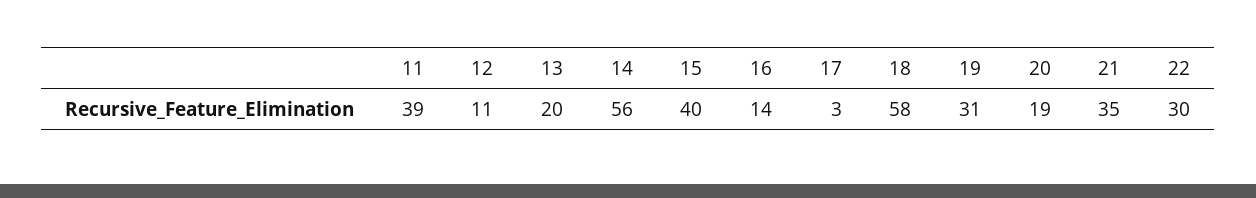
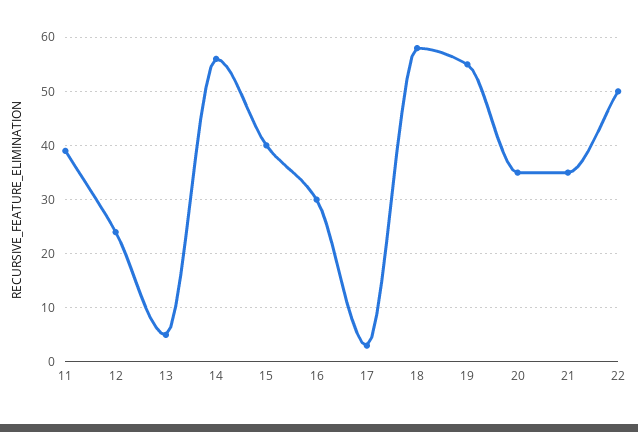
12: 11 -> 25
13: 20 -> 5
16: 14 -> 30
19: 31 -> 55
20: 19 -> 35
22: 30 -> 50

